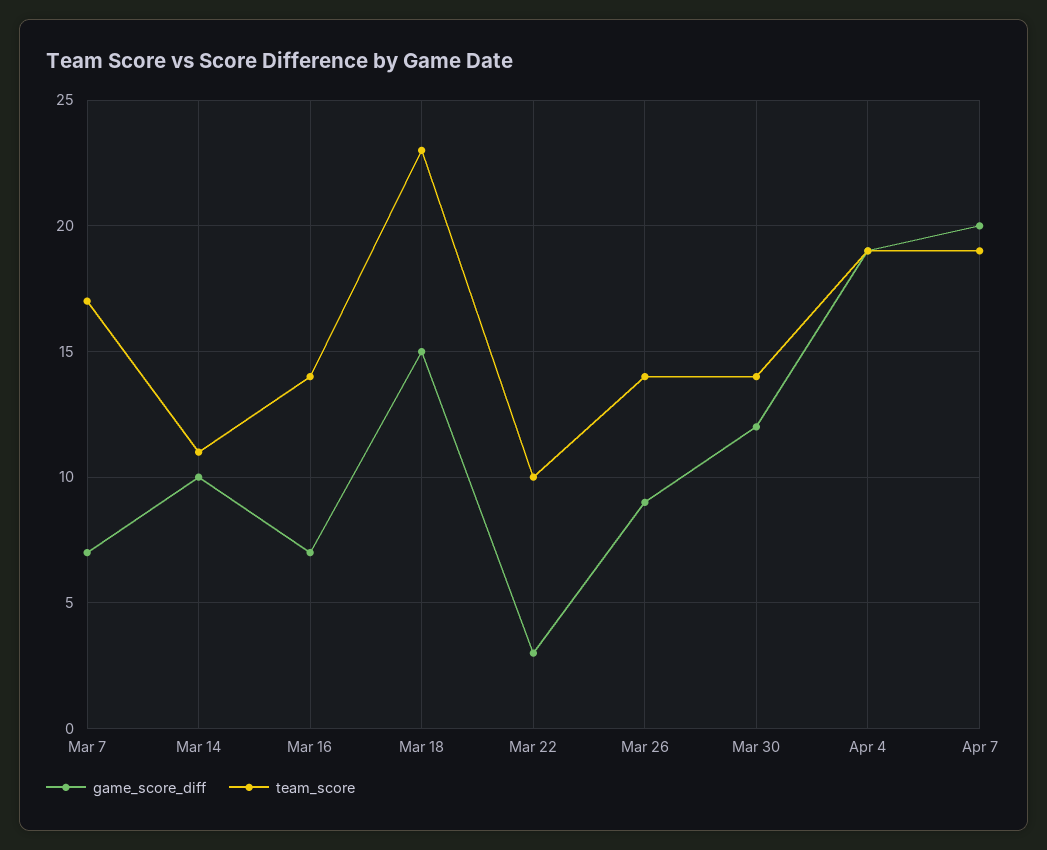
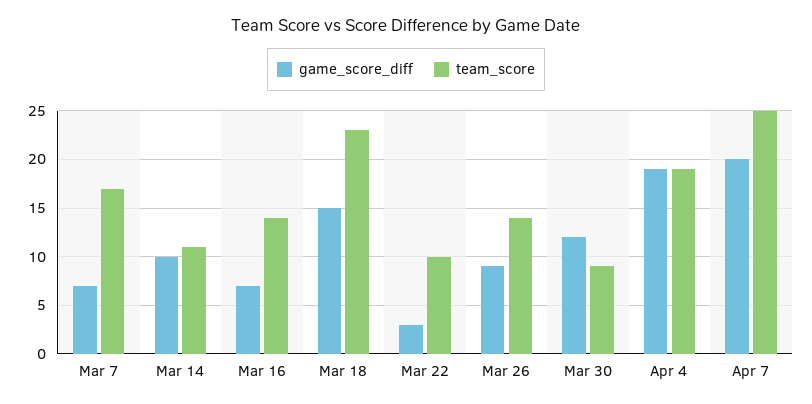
team_score, Mar 30: 14 -> 9
team_score, Apr 7: 19 -> 25

